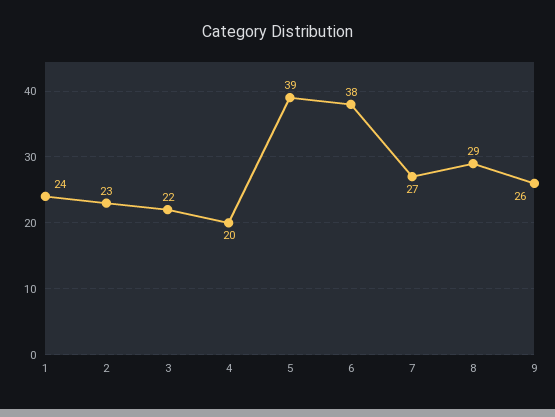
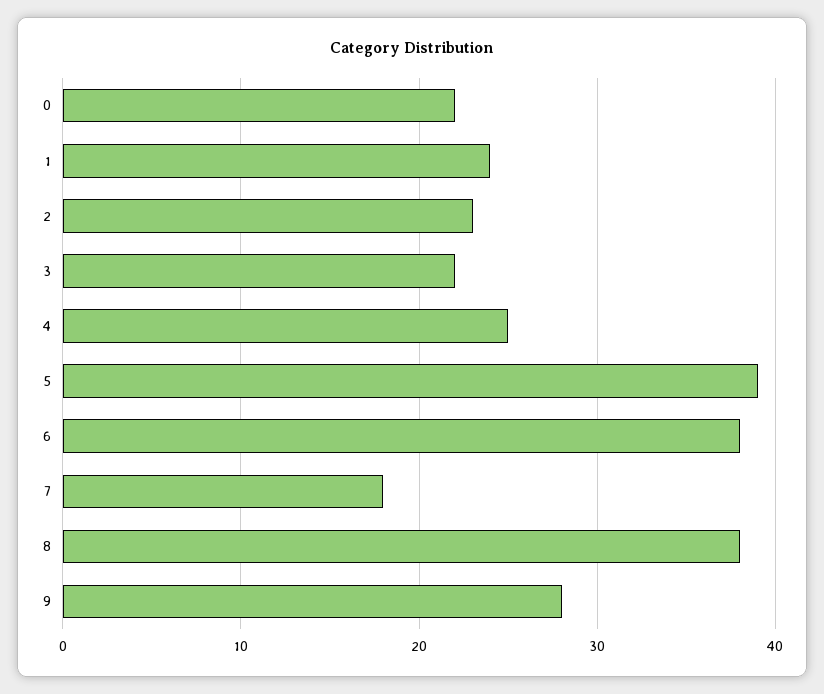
4: 20 -> 25
7: 27 -> 18
8: 29 -> 38
9: 26 -> 28
0: none -> 22

